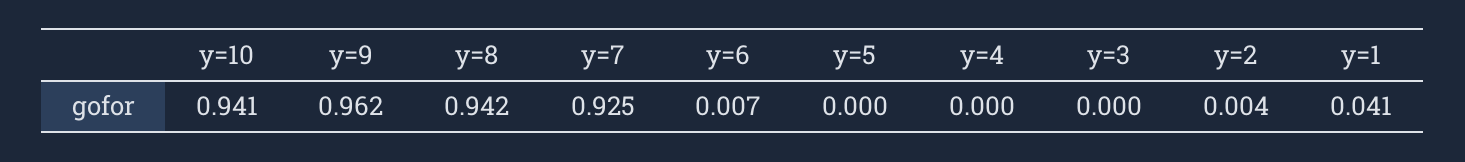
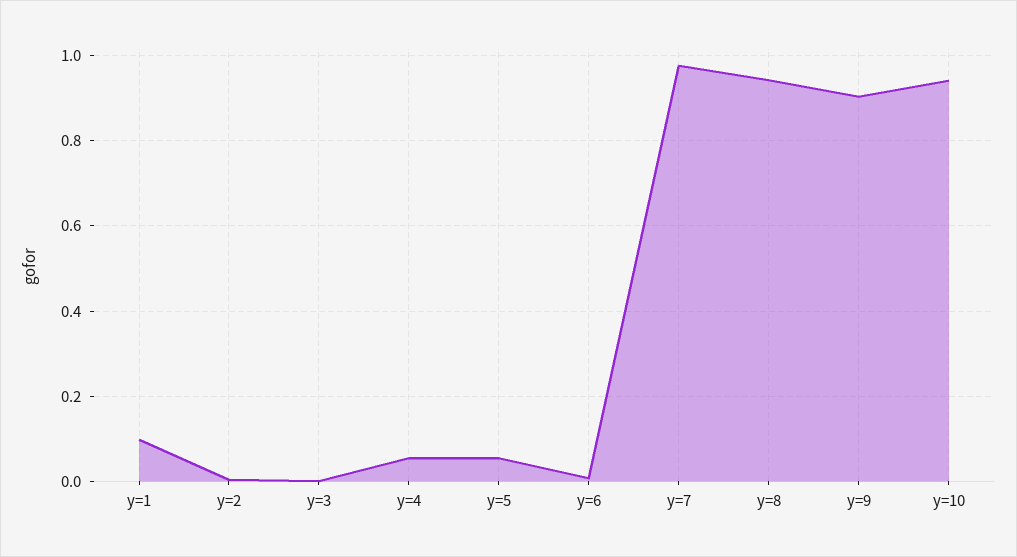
y=9: 0.962 -> 0.9
y=7: 0.925 -> 0.98
y=5: 0 -> 0.06
y=4: 0 -> 0.06
y=1: 0.041 -> 0.1

